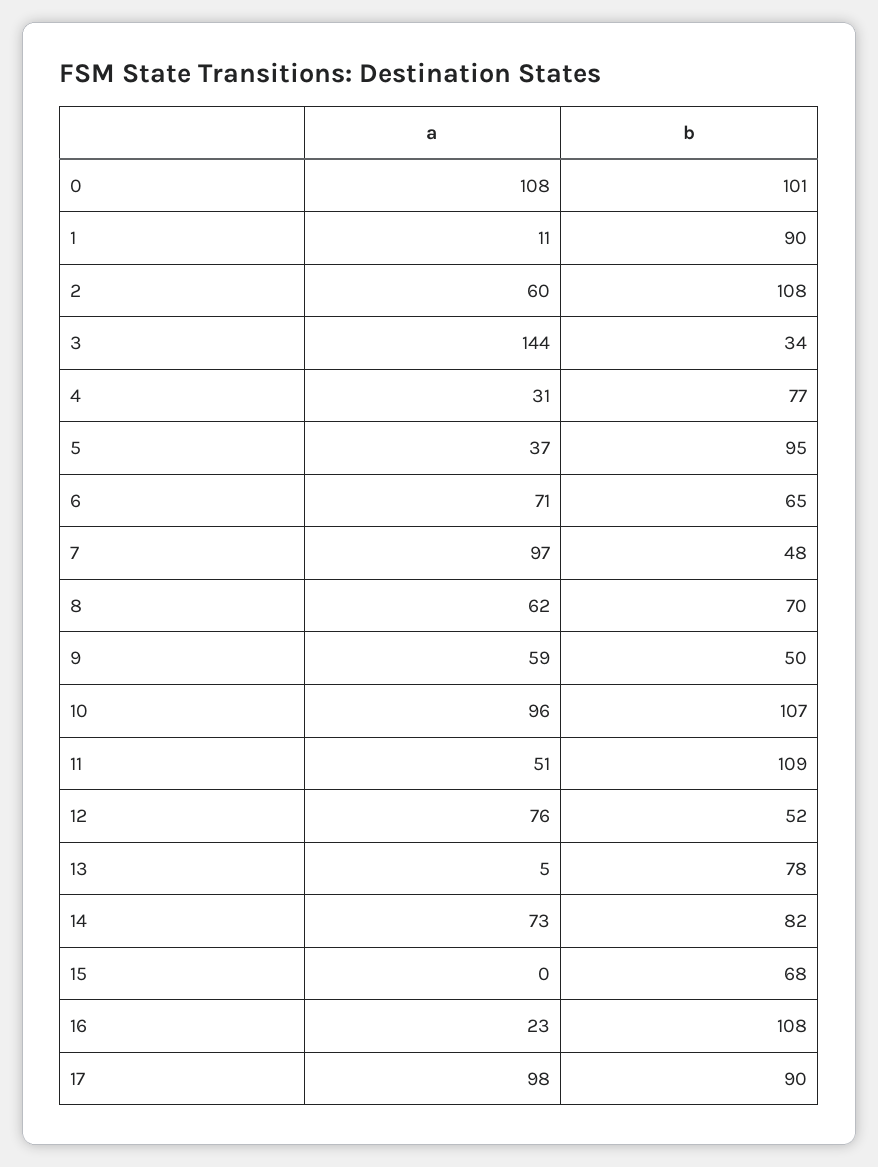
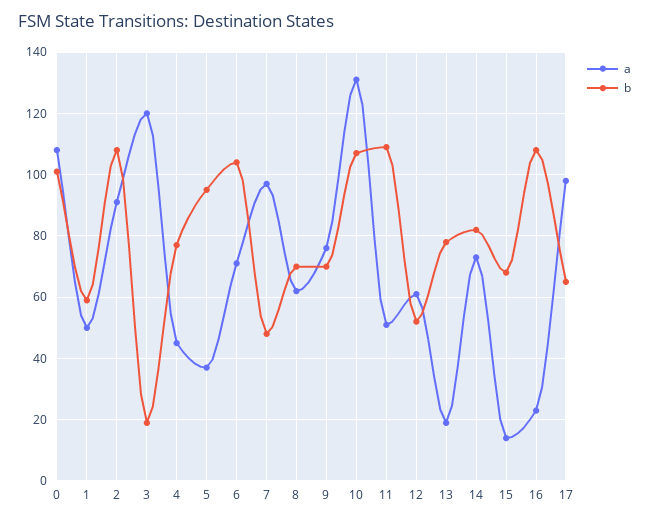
a, 1: 11 -> 50
b, 1: 90 -> 60
a, 2: 60 -> 90
a, 3: 144 -> 120
b, 3: 34 -> 20
a, 4: 31 -> 45
b, 6: 65 -> 105
a, 9: 59 -> 75
b, 9: 50 -> 70
a, 10: 96 -> 130
a, 12: 76 -> 60
a, 13: 5 -> 20
a, 15: 0 -> 15
b, 17: 90 -> 65

